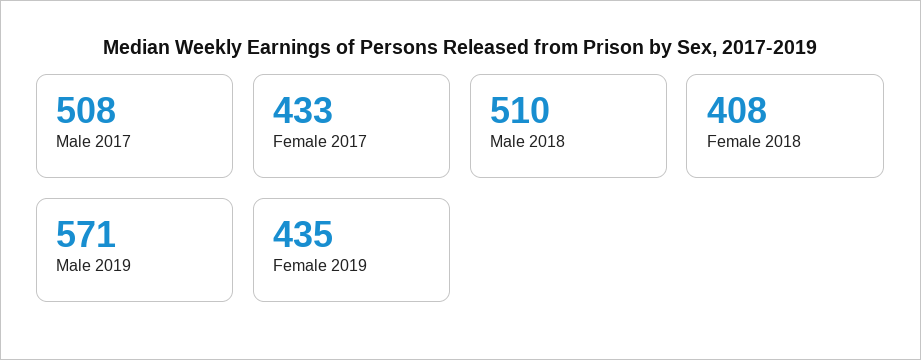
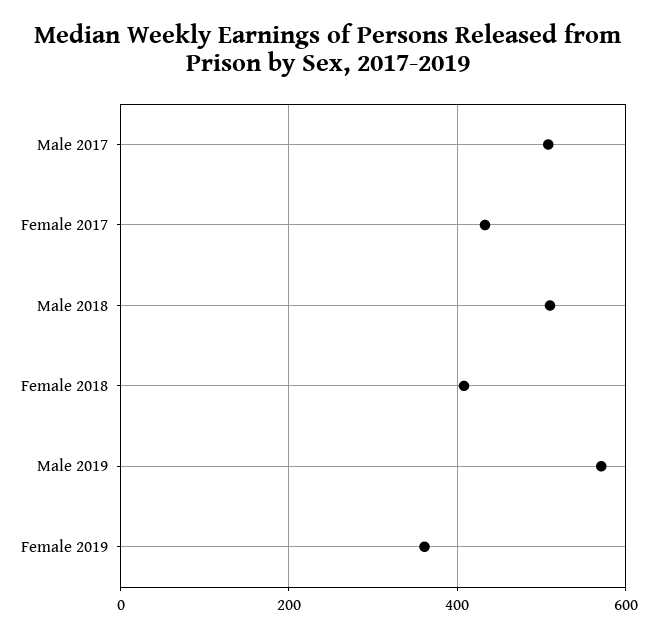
Female 2019: 435 -> 360

